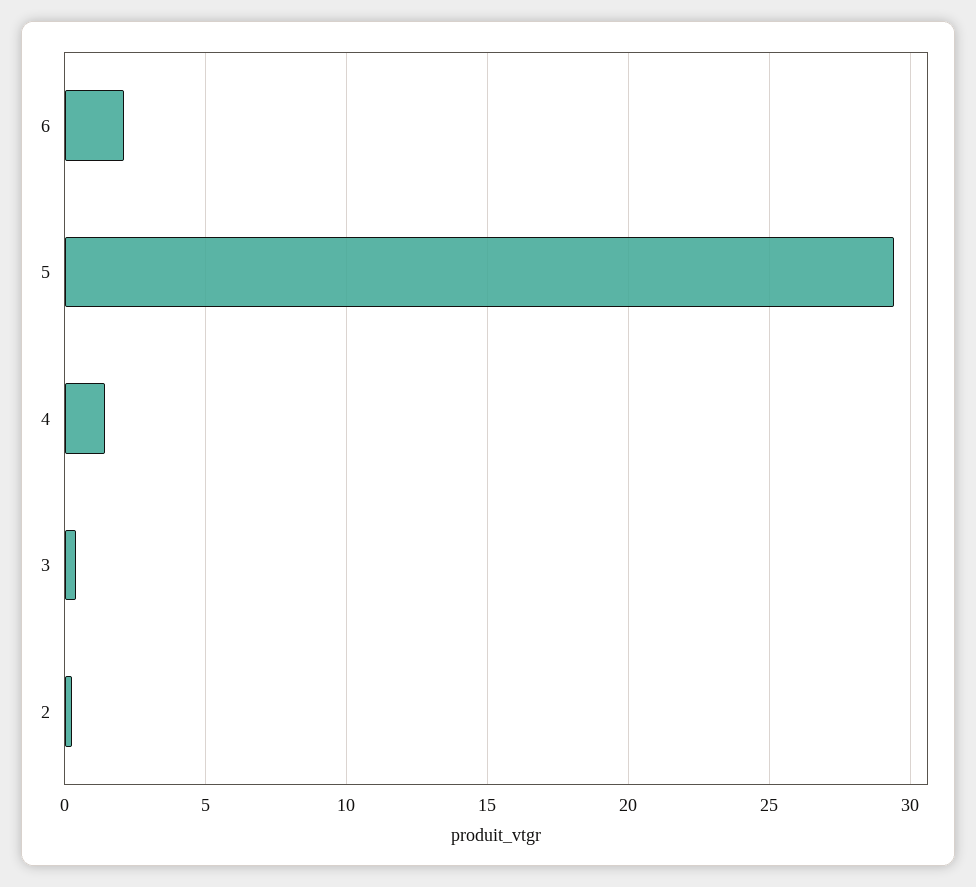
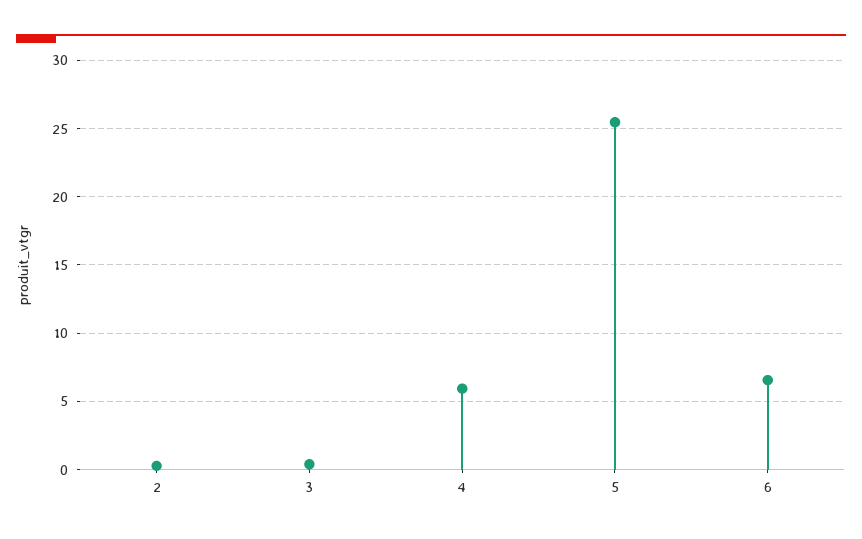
6: 2 -> 6.5
5: 29.5 -> 25.5
4: 1.5 -> 6

